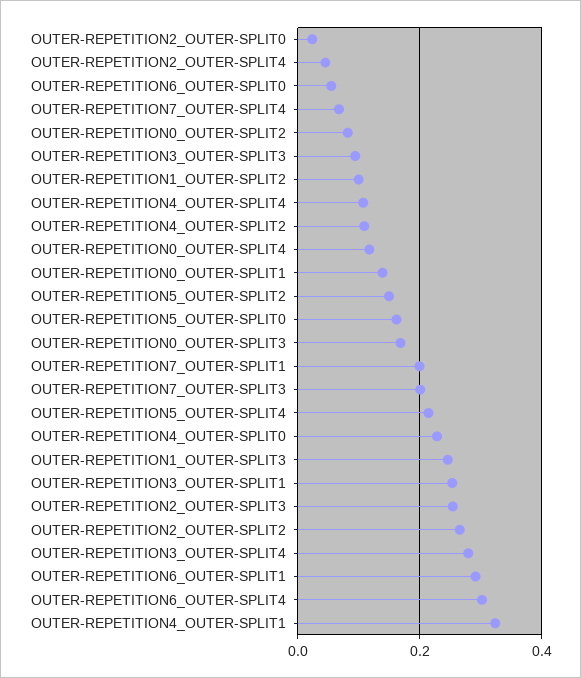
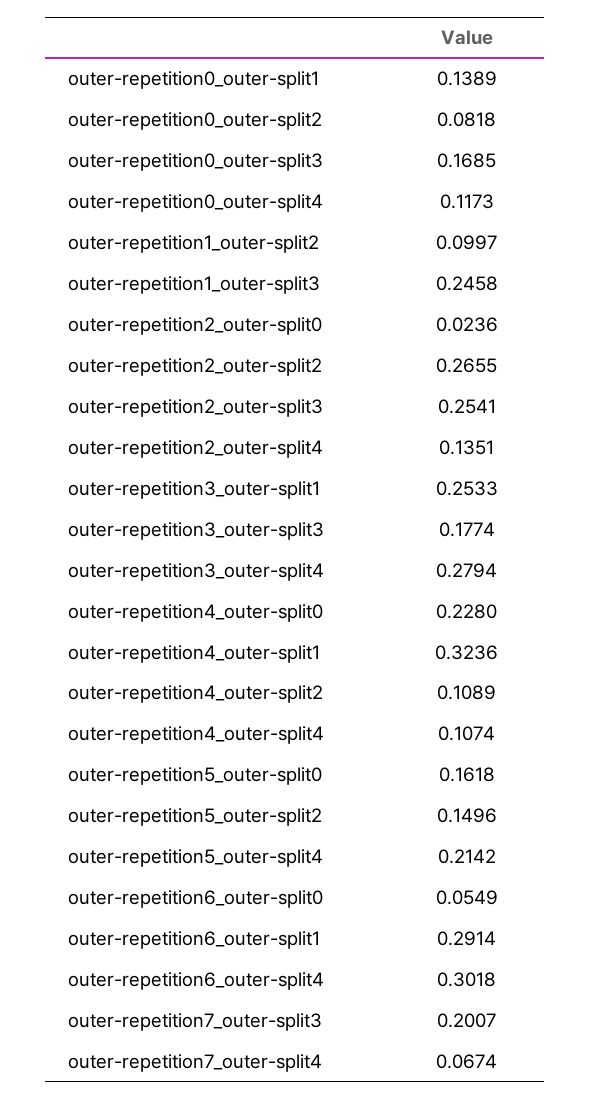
OUTER-REPETITION2_OUTER-SPLIT4: 0.04 -> 0.1351
OUTER-REPETITION3_OUTER-SPLIT3: 0.1 -> 0.1774
OUTER-REPETITION7_OUTER-SPLIT1: 0.2 -> none

